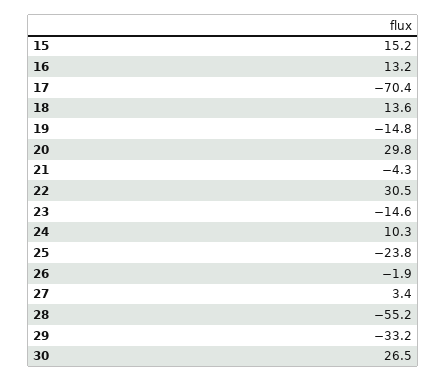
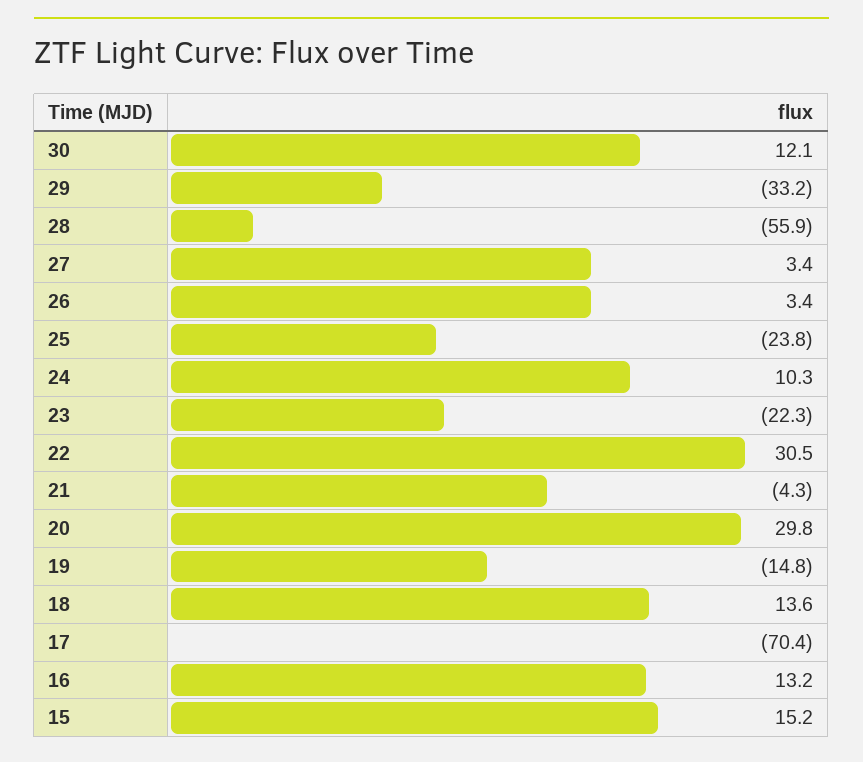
23: -14.6 -> -22.3
26: -1.9 -> 3.4
28: -55.2 -> -55.9
30: 26.5 -> 12.1

